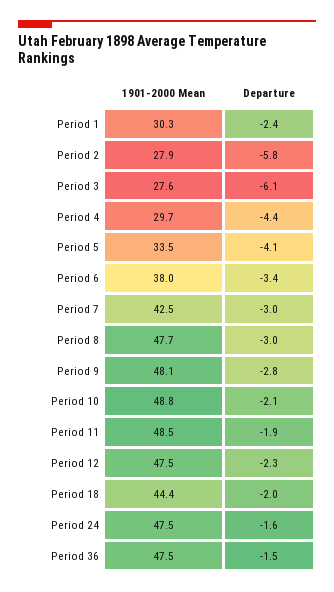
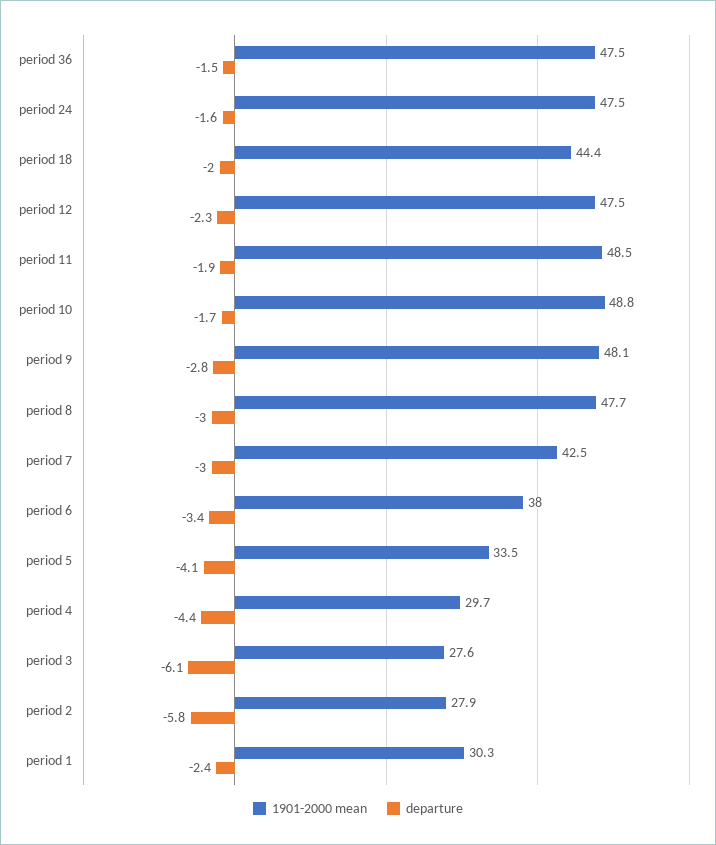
Departure, Period 10: -2.1 -> -1.7

